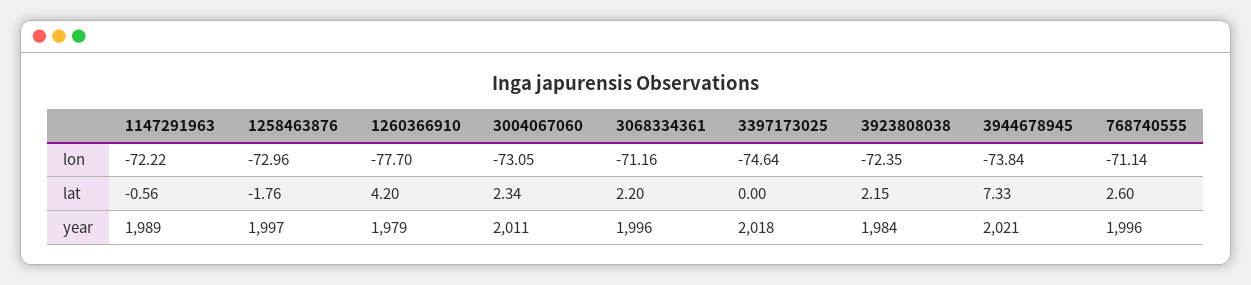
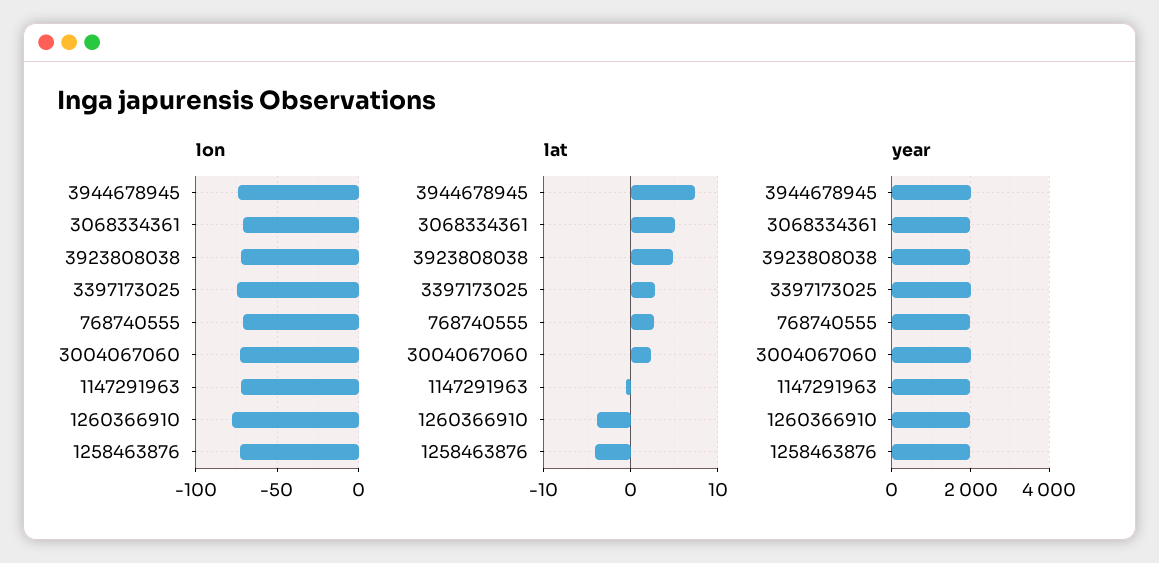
lat, 1258463876: -1.76 -> -4
lat, 1260366910: 4.2 -> -4
lat, 3068334361: 2.2 -> 5
lat, 3397173025: 0 -> 3
lat, 3923808038: 2.15 -> 5

